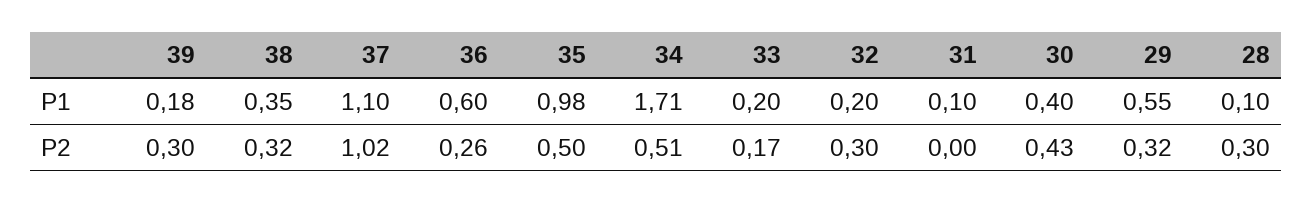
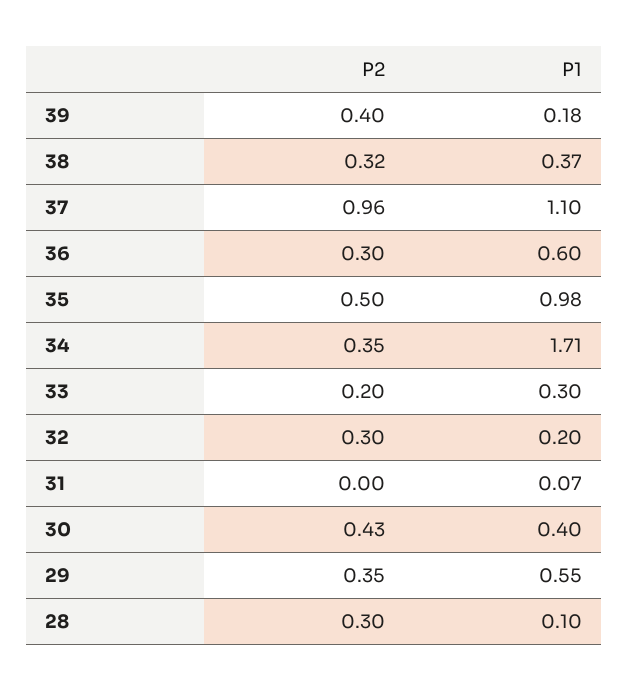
38, P1: 0.35 -> 0.37
33, P1: 0.2 -> 0.3
31, P1: 0.1 -> 0.07
39, P2: 0.3 -> 0.4
37, P2: 1.02 -> 0.96
36, P2: 0.26 -> 0.3
34, P2: 0.51 -> 0.35
33, P2: 0.17 -> 0.2
29, P2: 0.32 -> 0.35

